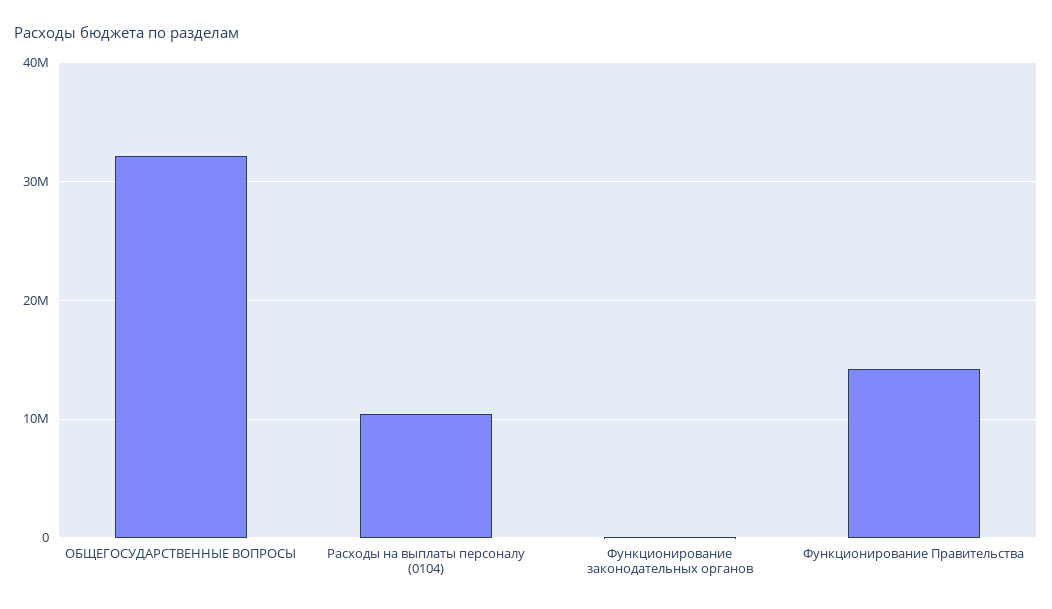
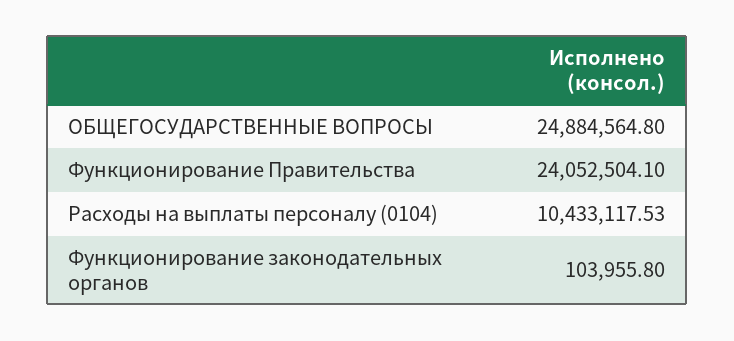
ОБЩЕГОСУДАРСТВЕННЫЕ ВОПРОСЫ: 32000000 -> 24884564.8
Функционирование Правительства: 14000000 -> 24052504.1

